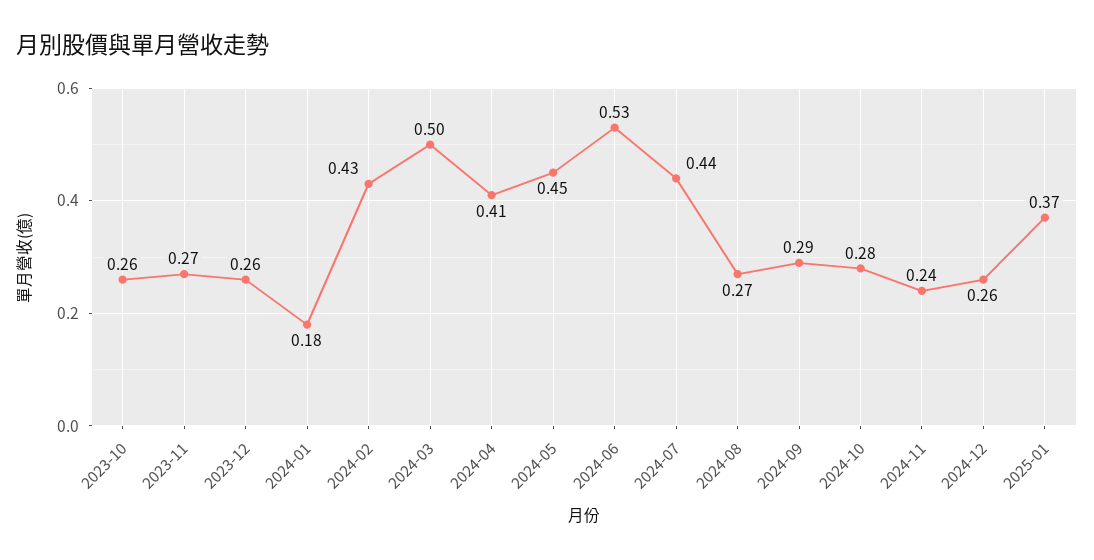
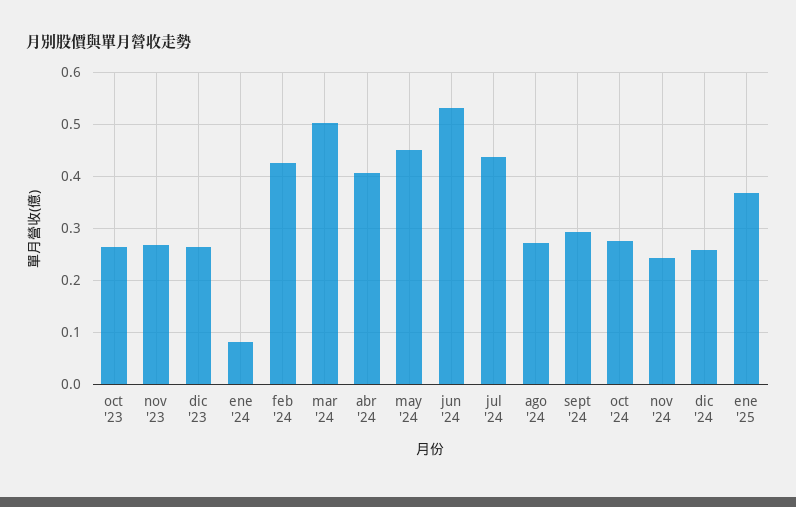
2024-01: 0.18 -> 0.08

